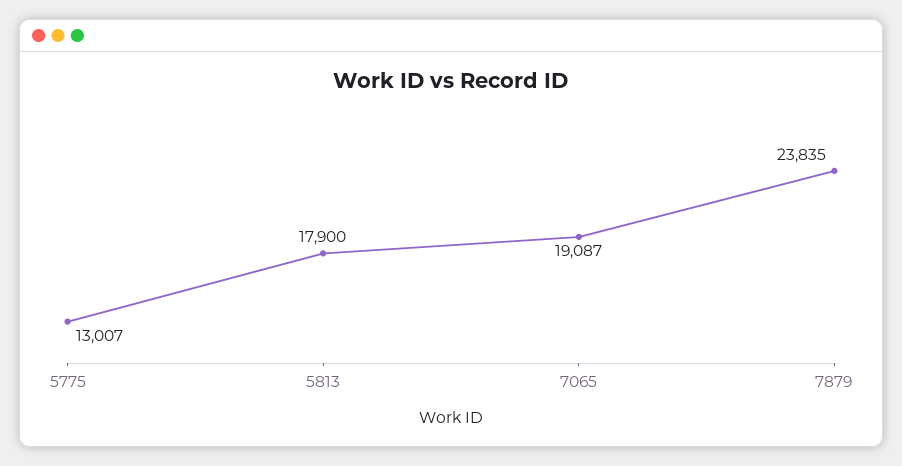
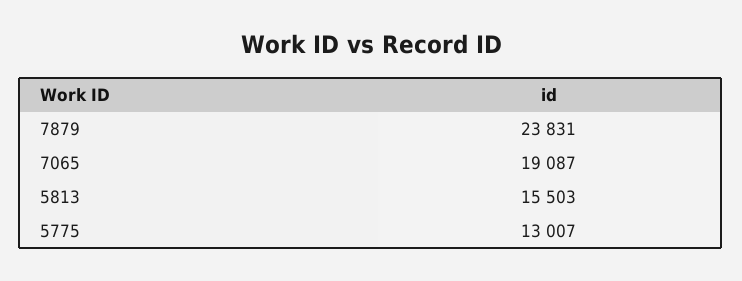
5813: 17900 -> 15503
7879: 23835 -> 23831

